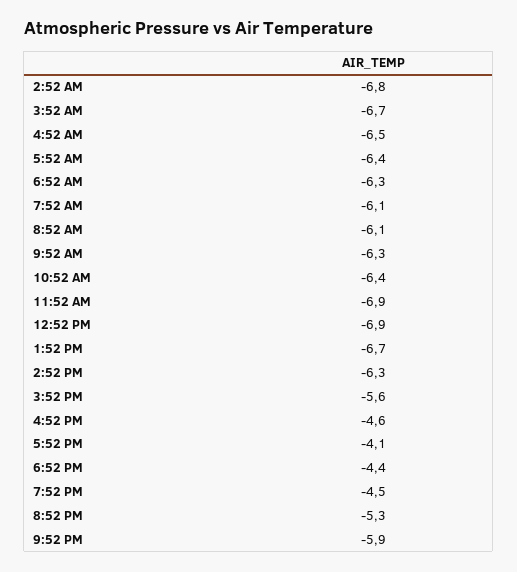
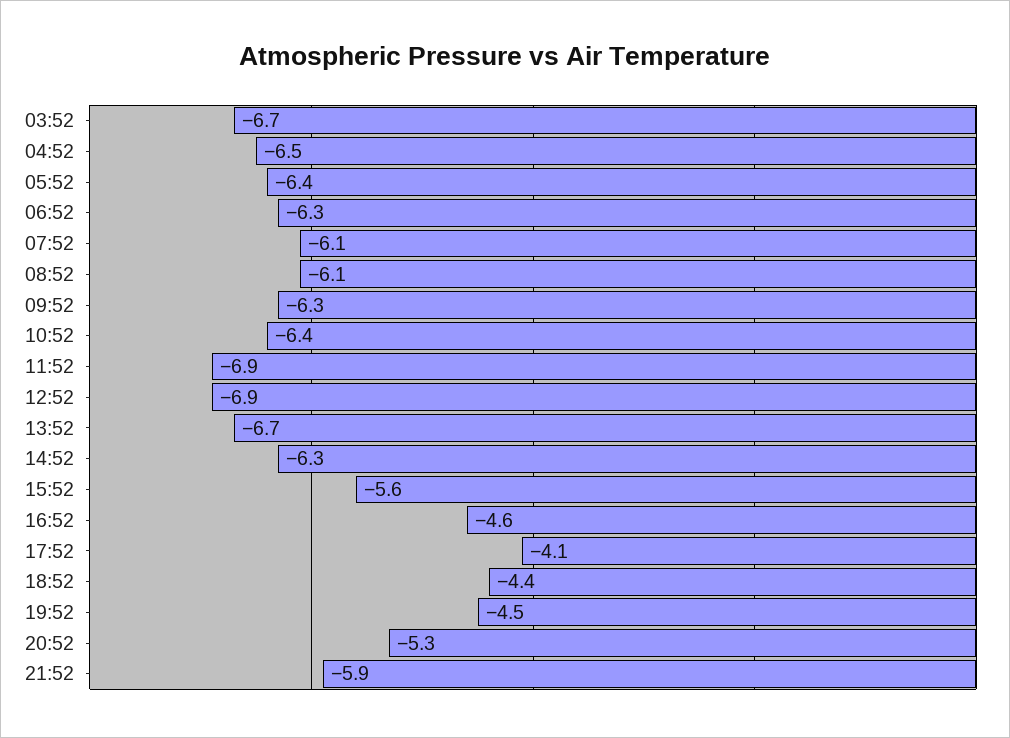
2:52 AM: -6.8 -> none

